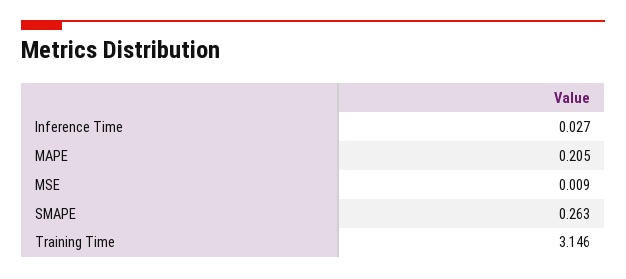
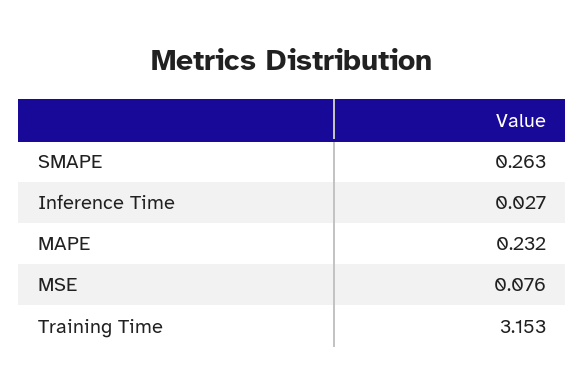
MAPE: 0.205 -> 0.232
MSE: 0.009 -> 0.076
Training Time: 3.146 -> 3.153

